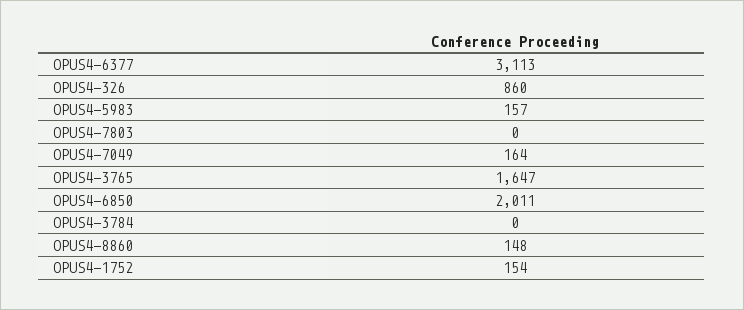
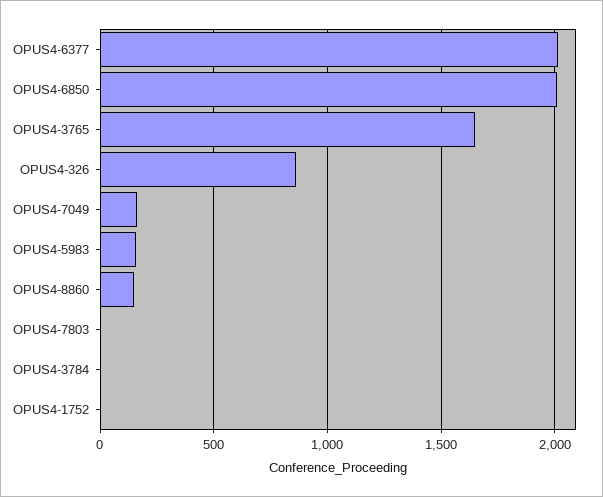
OPUS4-6377: 3113 -> 2000
OPUS4-1752: 154 -> 0

